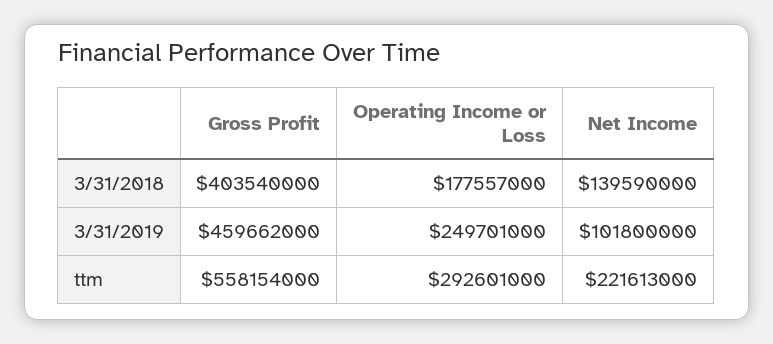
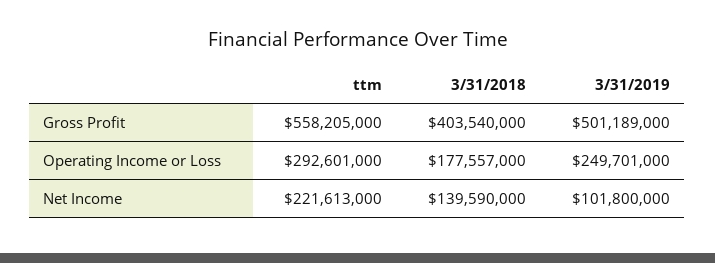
Gross Profit, 3/31/2019: 459662000 -> 501189000
Gross Profit, ttm: 558154000 -> 558205000

